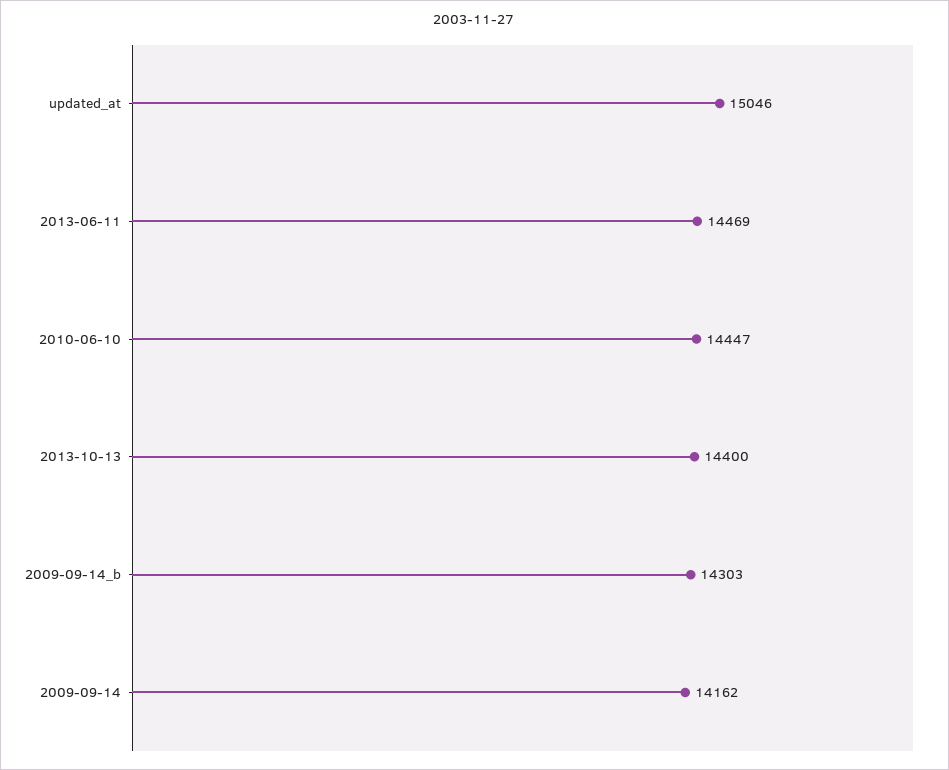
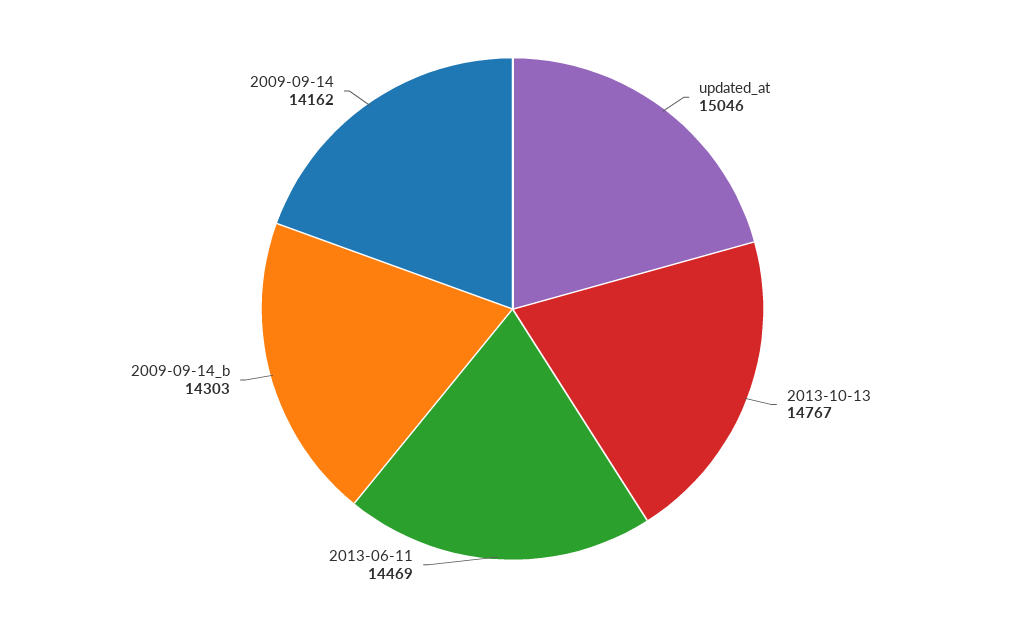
2010-06-10: 14447 -> none
2013-10-13: 14400 -> 14767

